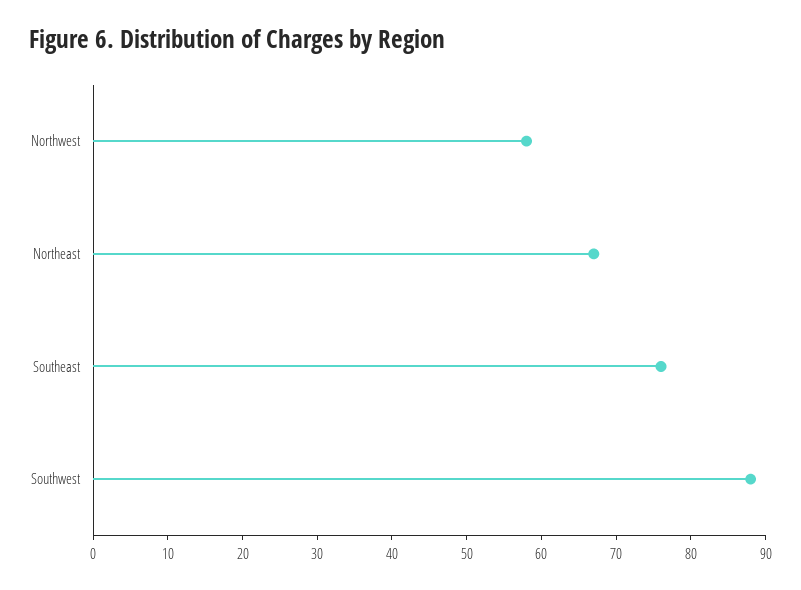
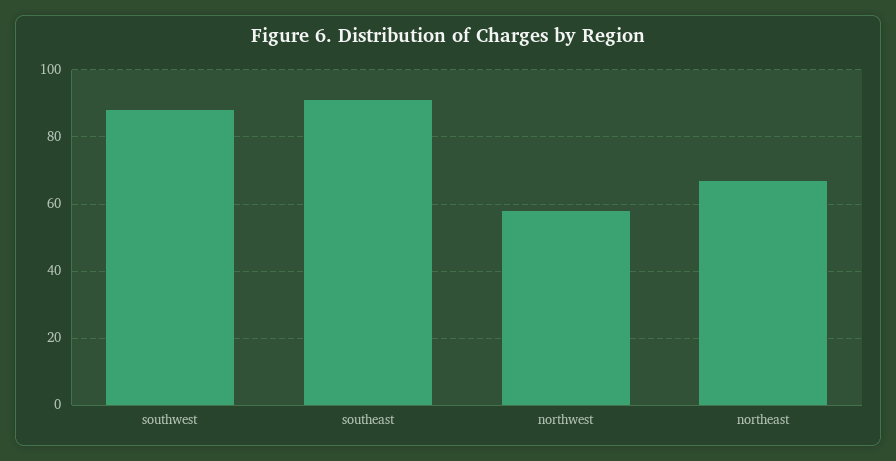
Southeast: 75 -> 90

